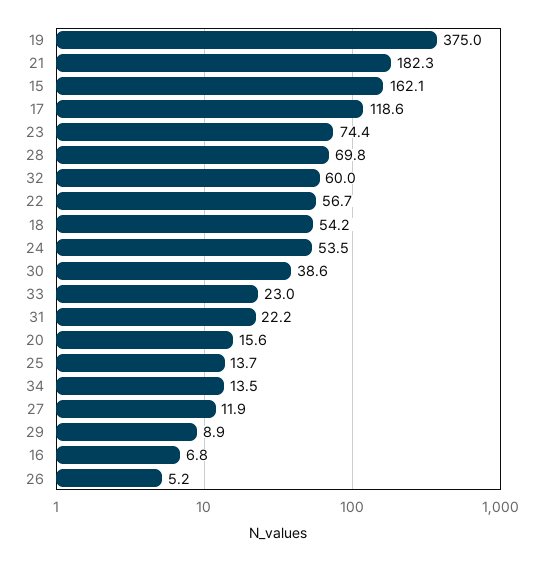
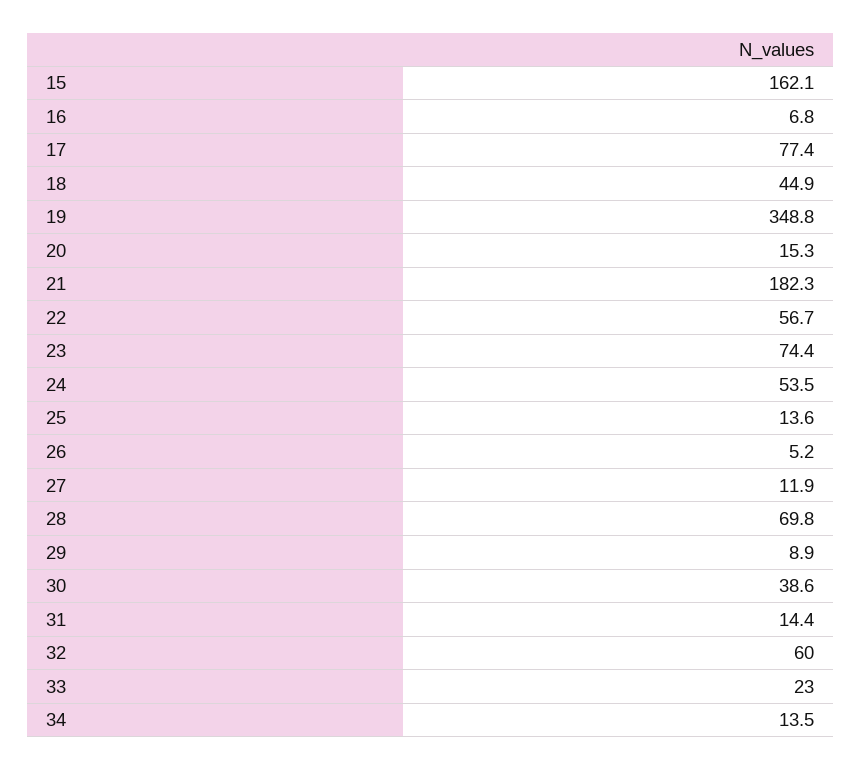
19: 375 -> 348.8
17: 118.6 -> 77.4
18: 54.2 -> 44.9
31: 22.2 -> 14.4
20: 15.6 -> 15.3
25: 13.7 -> 13.6

